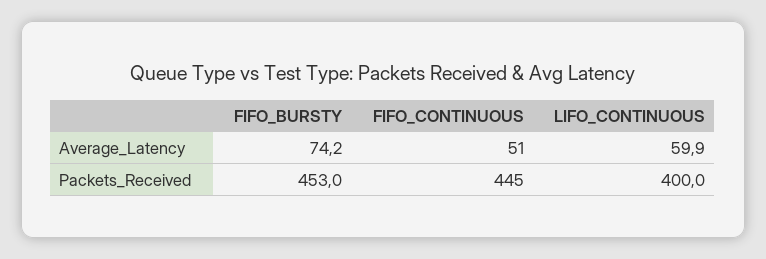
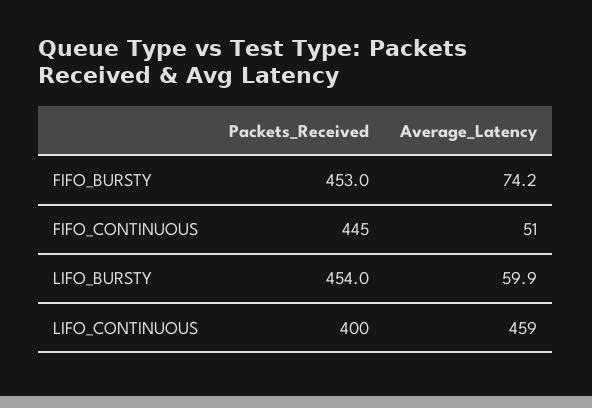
LIFO_CONTINUOUS, Average_Latency: 59.9 -> 459
LIFO_BURSTY, Packets_Received: none -> 454
LIFO_BURSTY, Average_Latency: none -> 59.9

